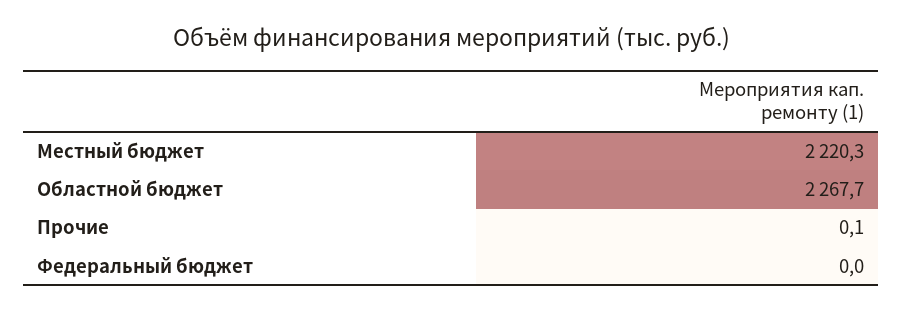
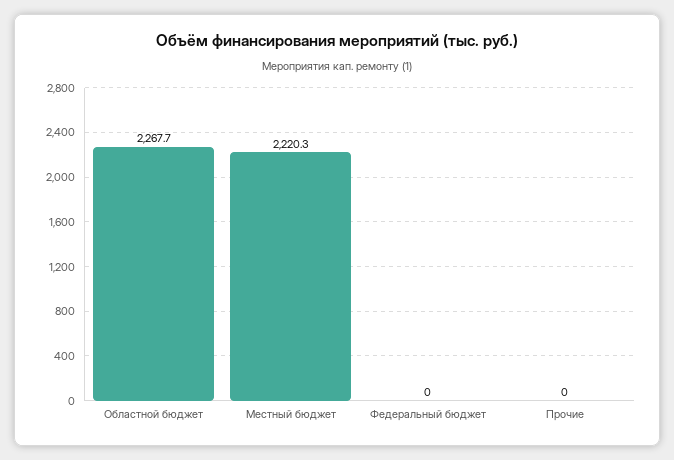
Прочие: 0.1 -> 0

